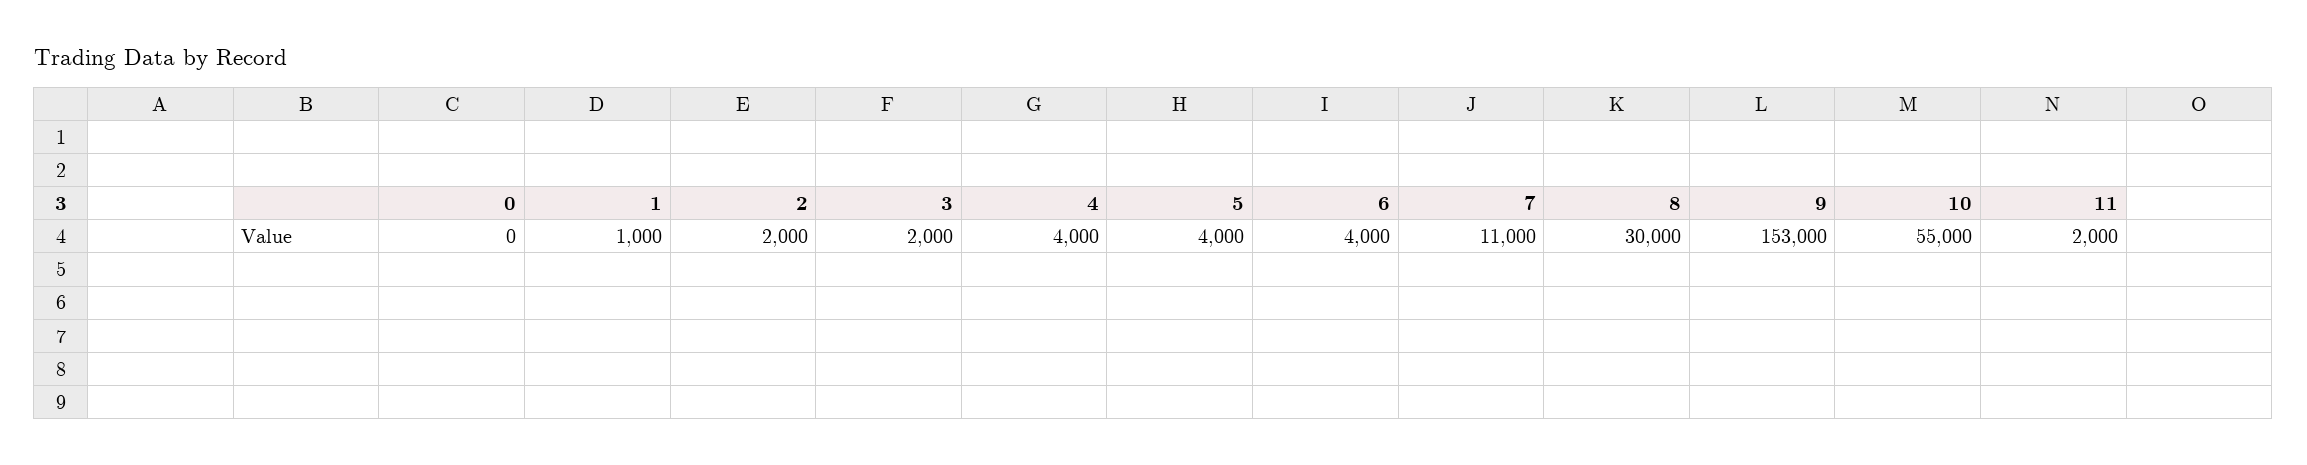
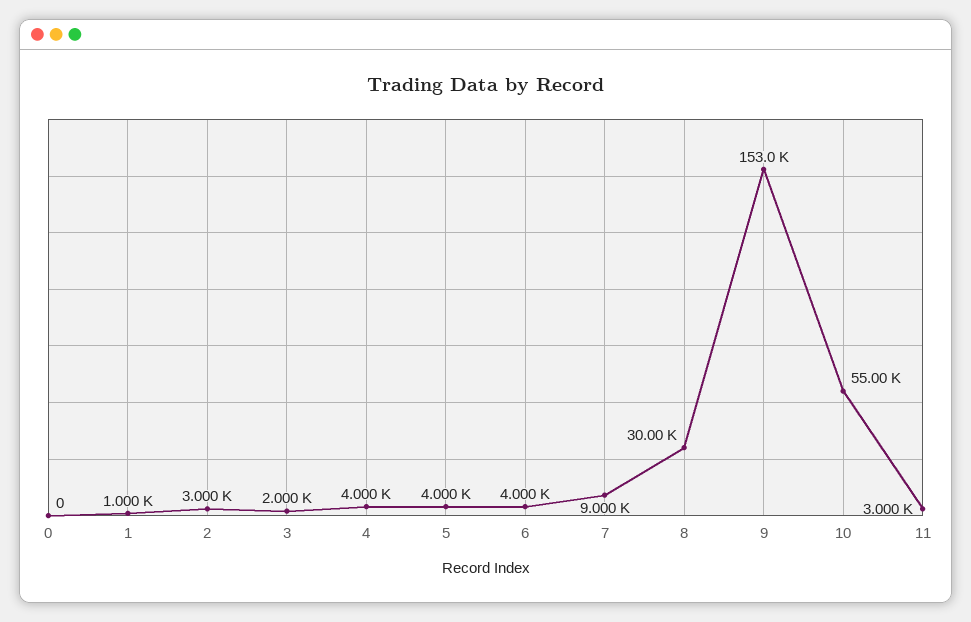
2: 2000 -> 3000
7: 11000 -> 9000
11: 2000 -> 3000

